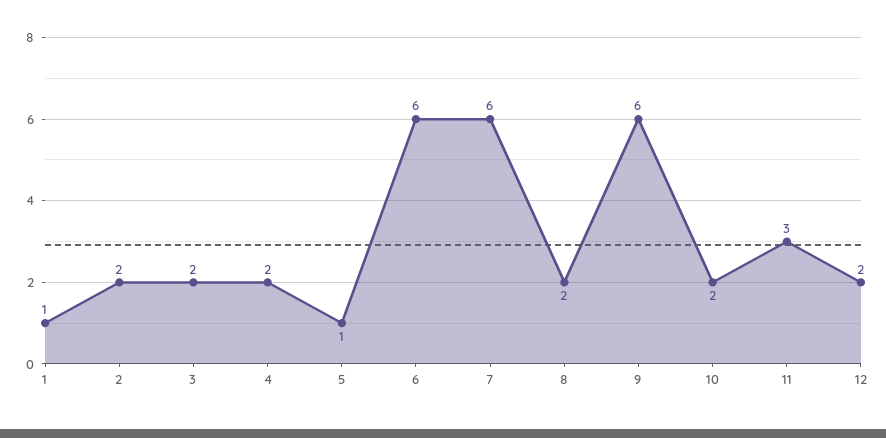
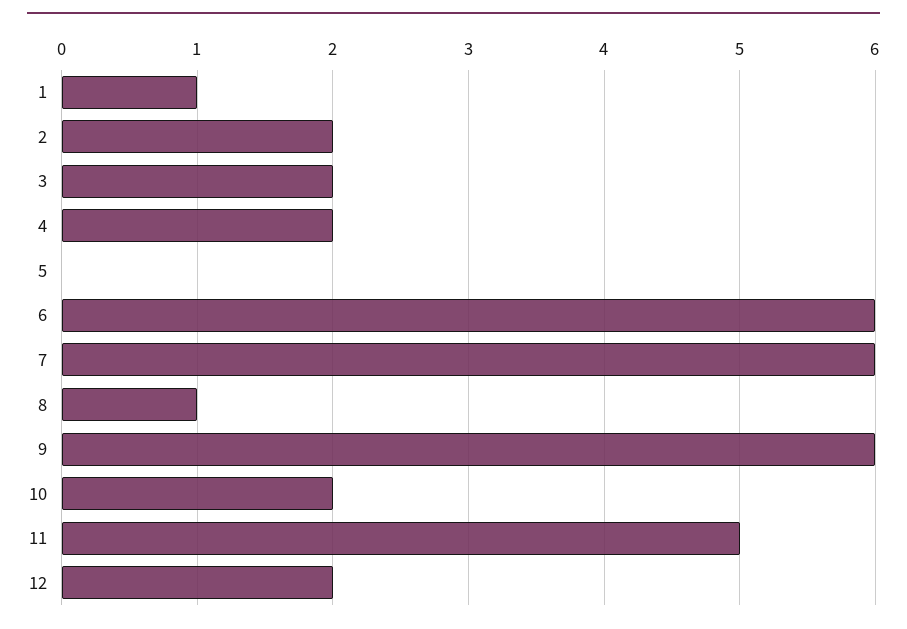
5: 1 -> 0
8: 2 -> 1
11: 3 -> 5

